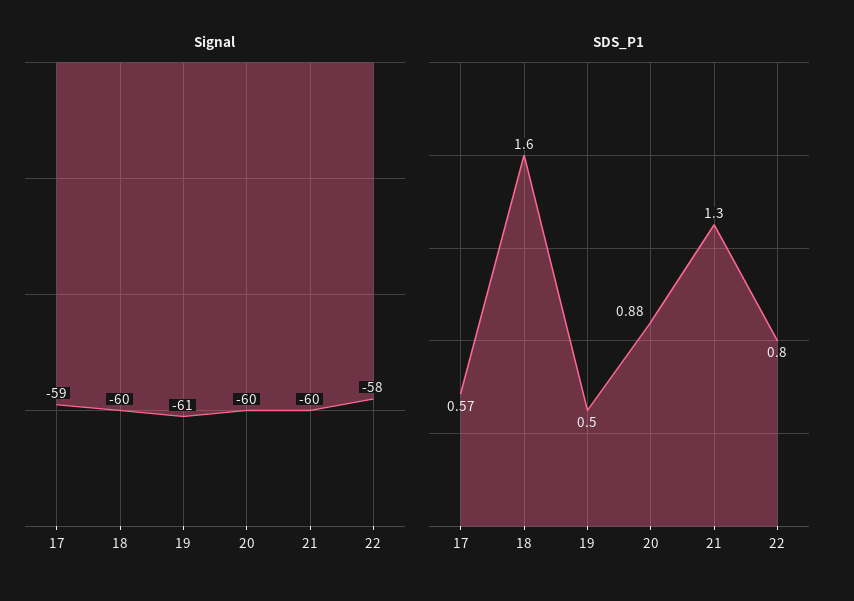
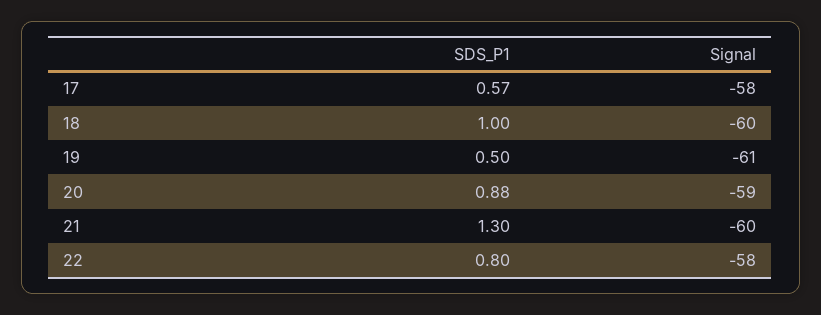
Signal, 17: -59 -> -58
Signal, 20: -60 -> -59
SDS_P1, 18: 1.6 -> 1

